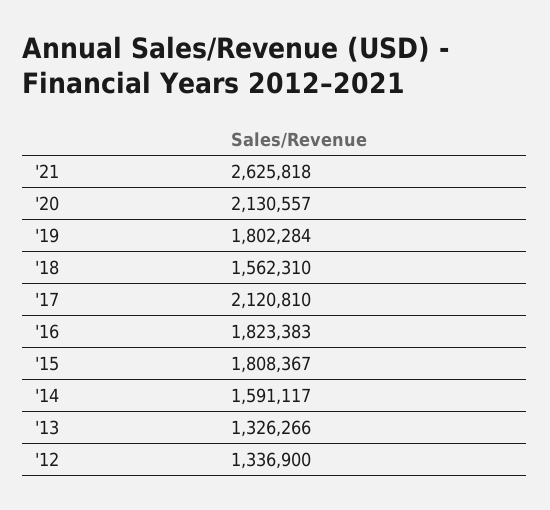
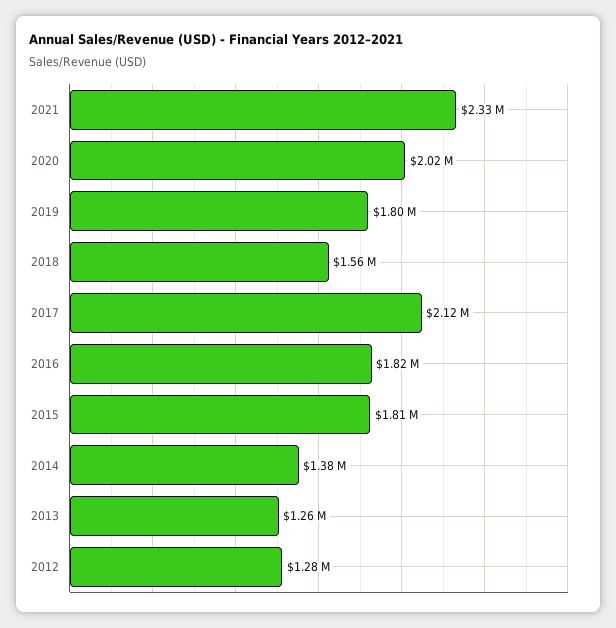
'21: 2625818 -> 2330000
'20: 2130557 -> 2020000
'14: 1591117 -> 1380000
'13: 1326266 -> 1260000
'12: 1336900 -> 1280000

